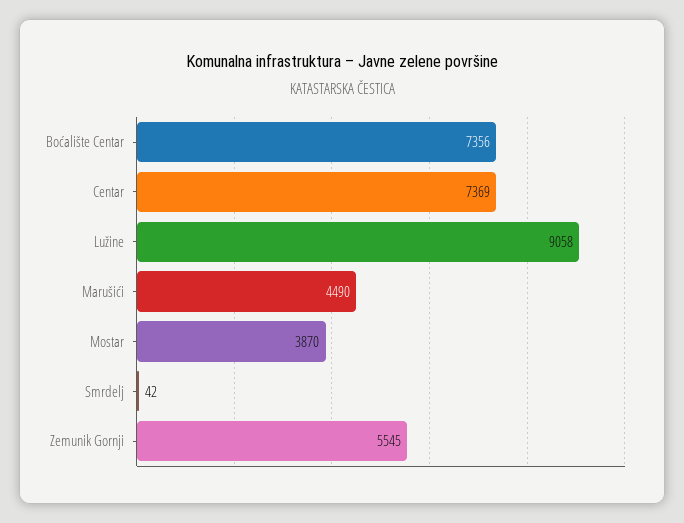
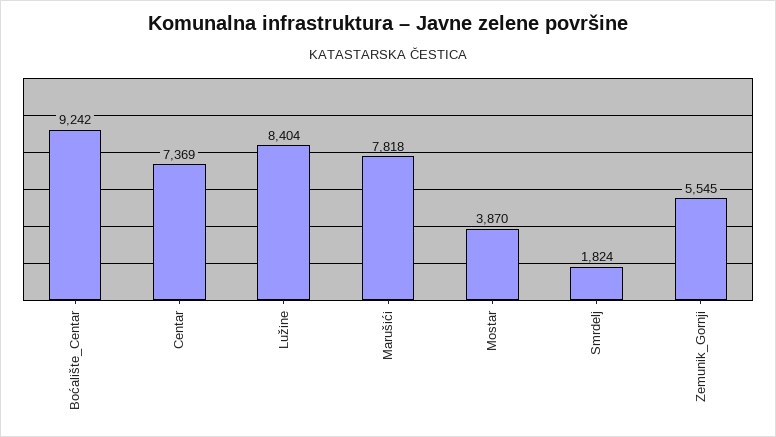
Boćalište Centar: 7356 -> 9242
Lužine: 9058 -> 8404
Marušići: 4490 -> 7818
Smrdelj: 42 -> 1824

